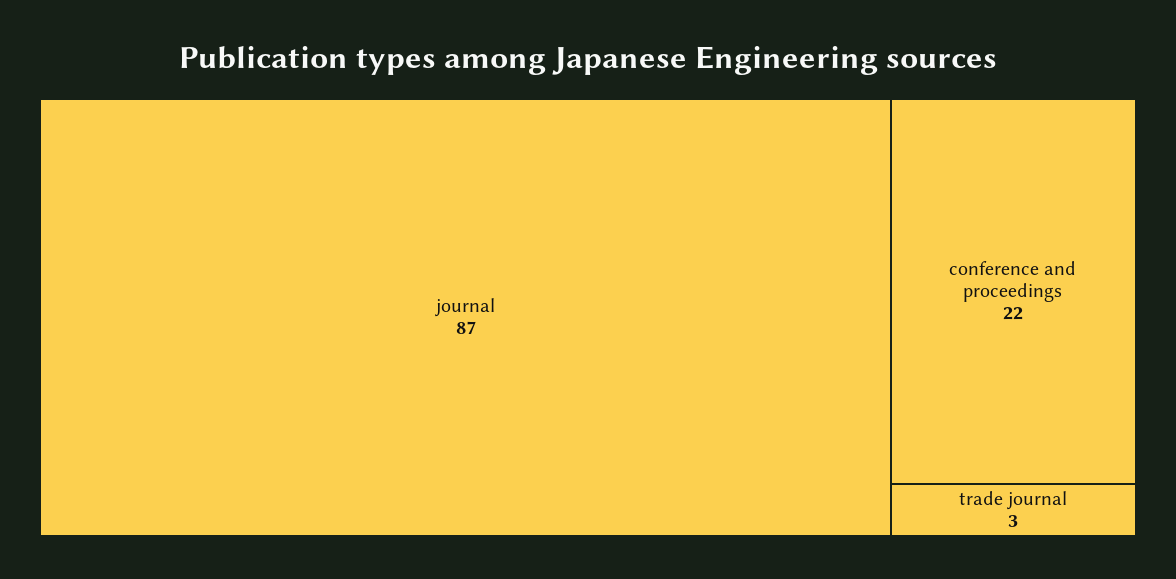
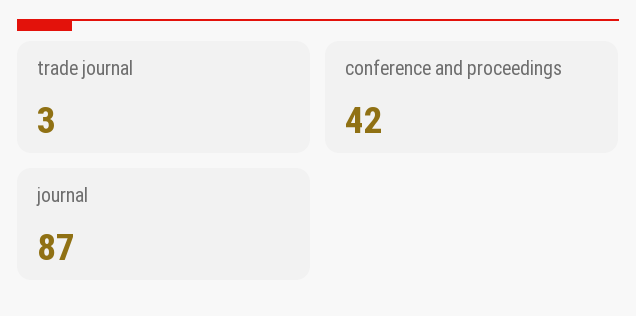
conference and proceedings: 22 -> 42

